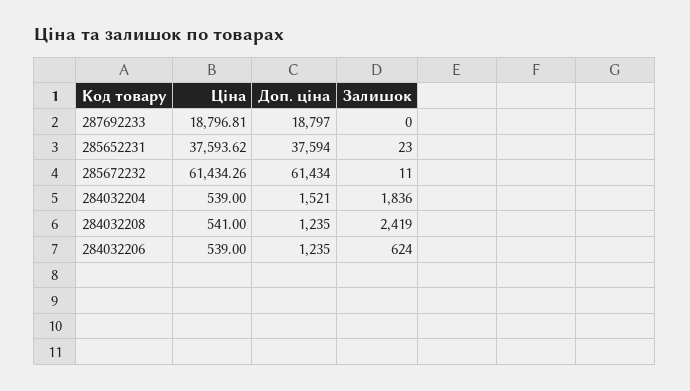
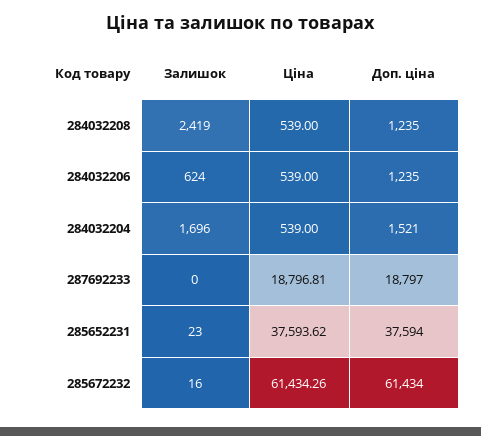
Залишок, 285672232: 11 -> 16
Залишок, 284032204: 1836 -> 1696
Ціна, 284032208: 541 -> 539

